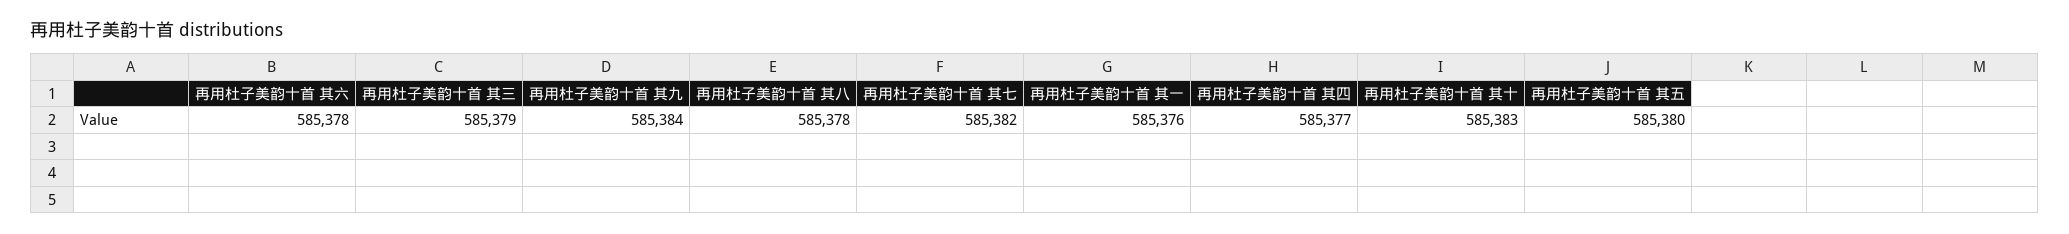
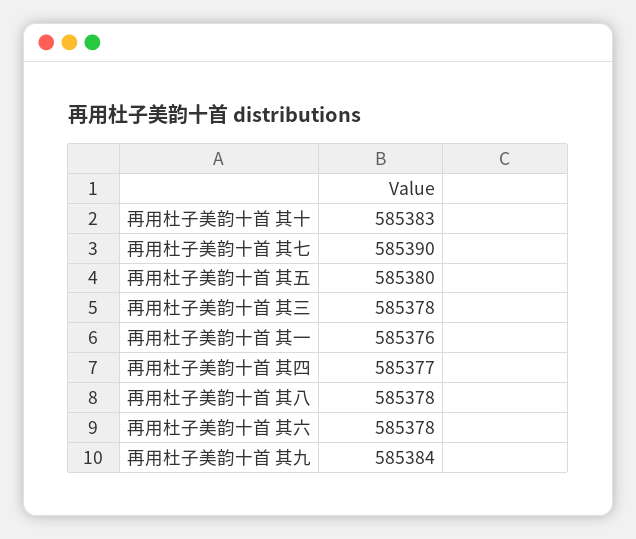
再用杜子美韵十首 其三: 585379 -> 585378
再用杜子美韵十首 其七: 585382 -> 585390

